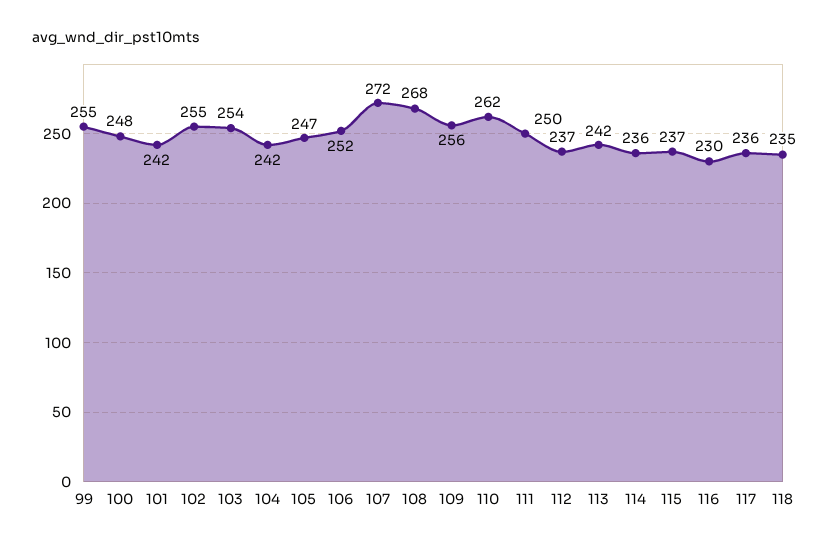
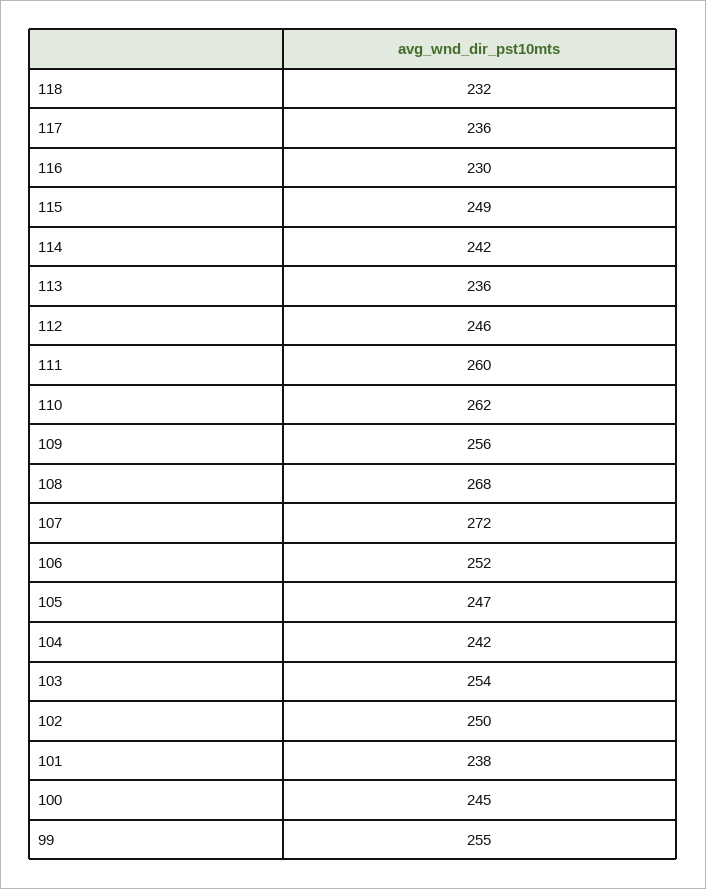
100: 248 -> 245
101: 242 -> 238
102: 255 -> 250
111: 250 -> 260
112: 237 -> 246
113: 242 -> 236
114: 236 -> 242
115: 237 -> 249
118: 235 -> 232

